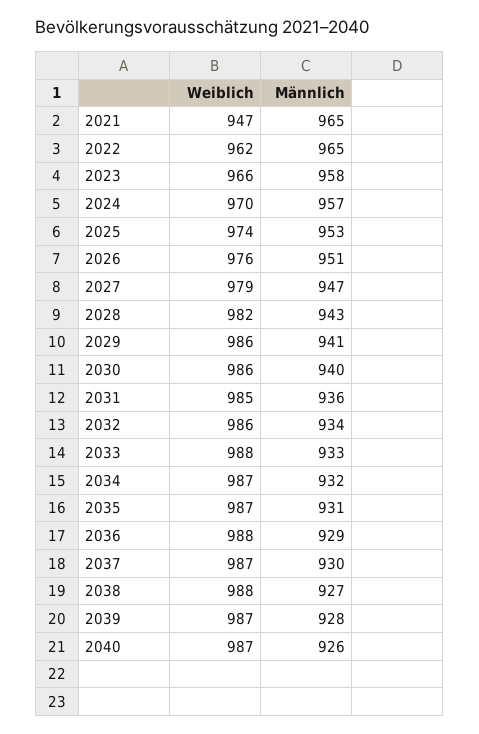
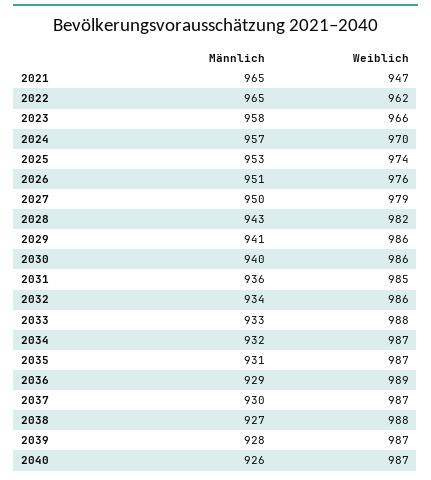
Männlich, 2027: 947 -> 950
Weiblich, 2036: 988 -> 989

